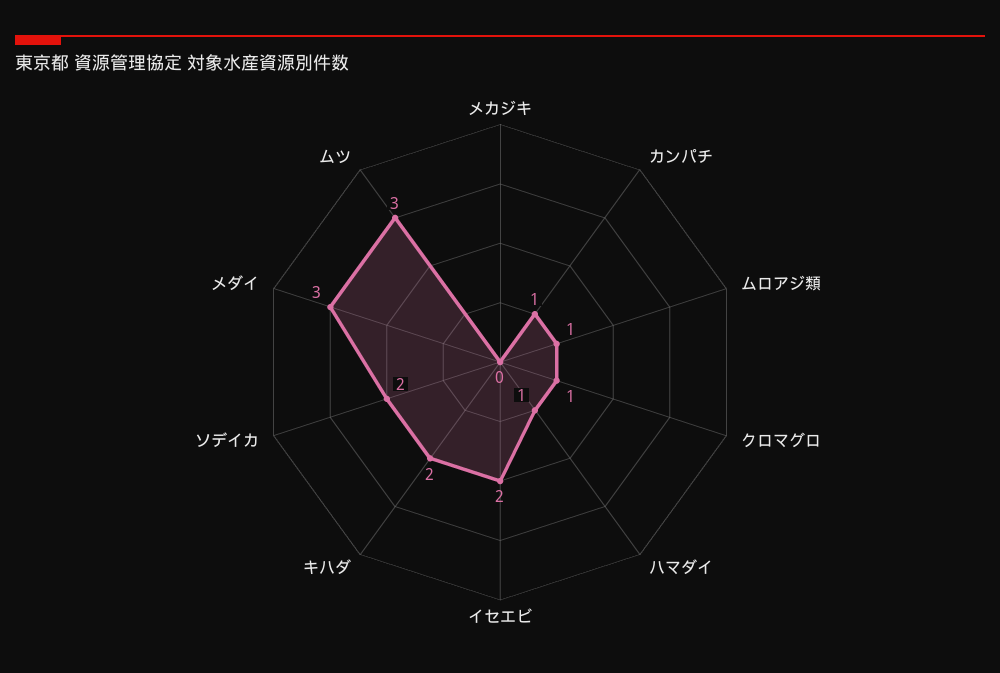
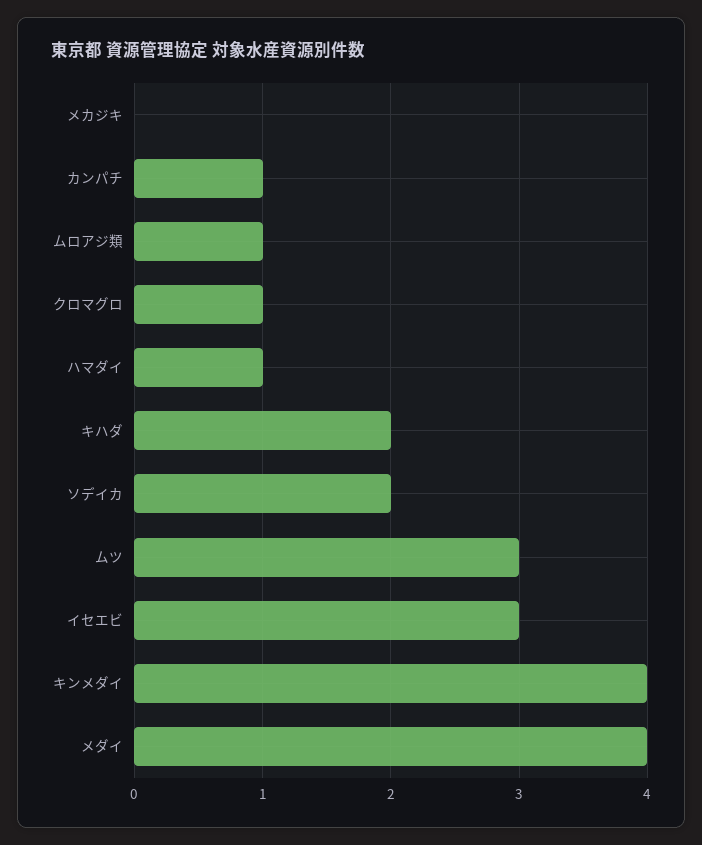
イセエビ: 2 -> 3
メダイ: 3 -> 4
キンメダイ: none -> 4

